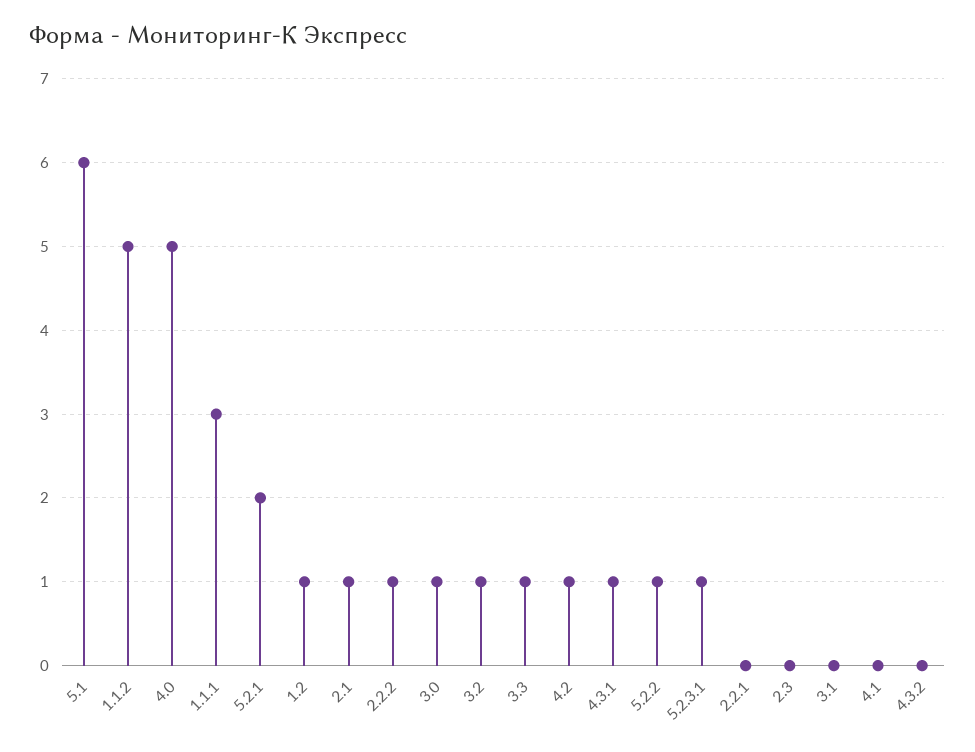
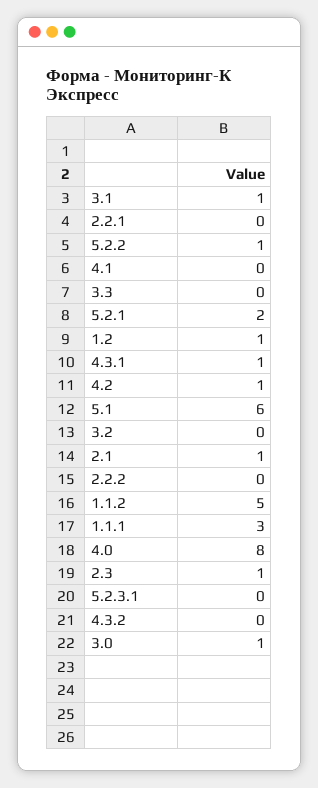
4.0: 5 -> 8
2.2.2: 1 -> 0
3.2: 1 -> 0
3.3: 1 -> 0
5.2.3.1: 1 -> 0
2.3: 0 -> 1
3.1: 0 -> 1

